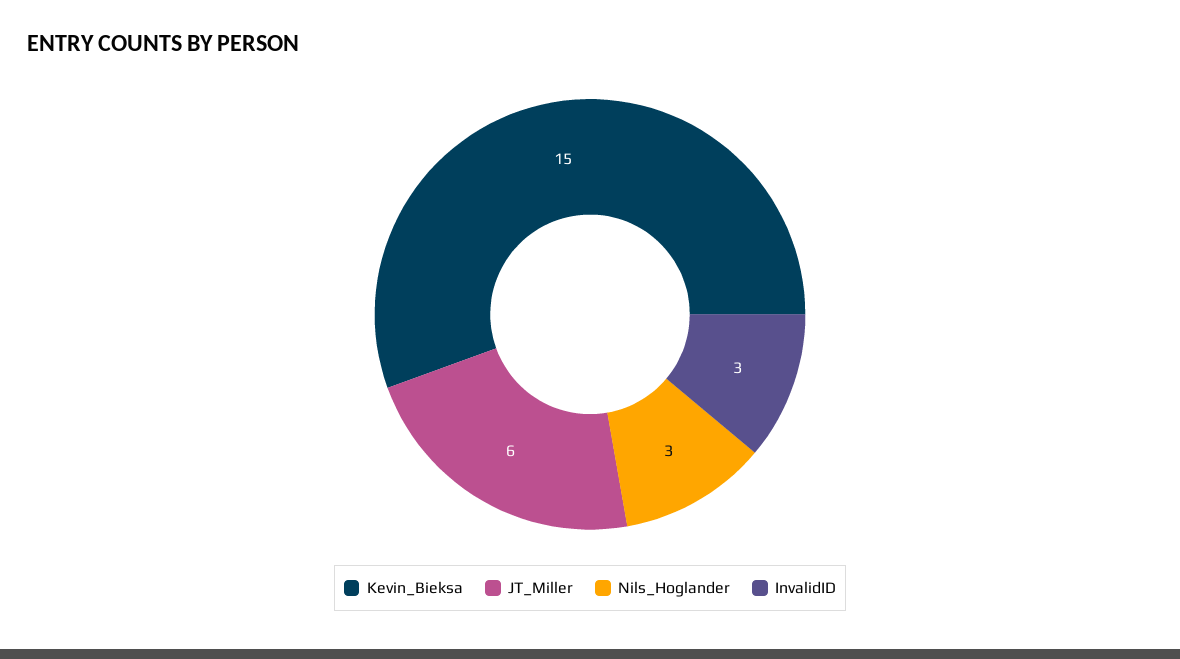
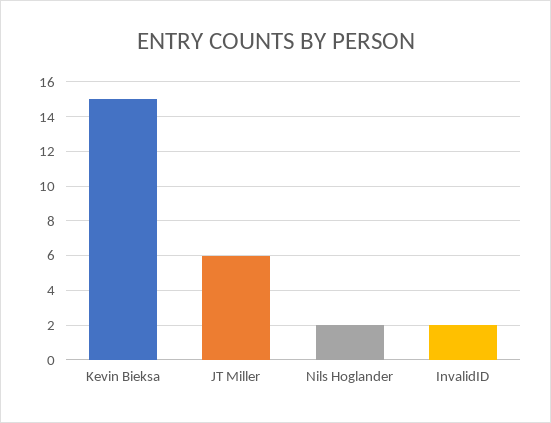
Nils_Hoglander: 3 -> 2
InvalidID: 3 -> 2

